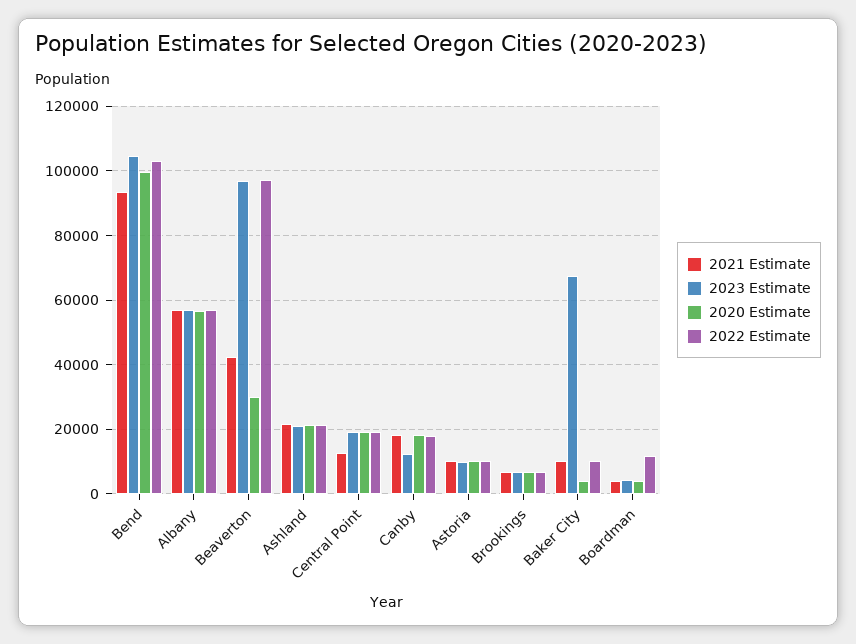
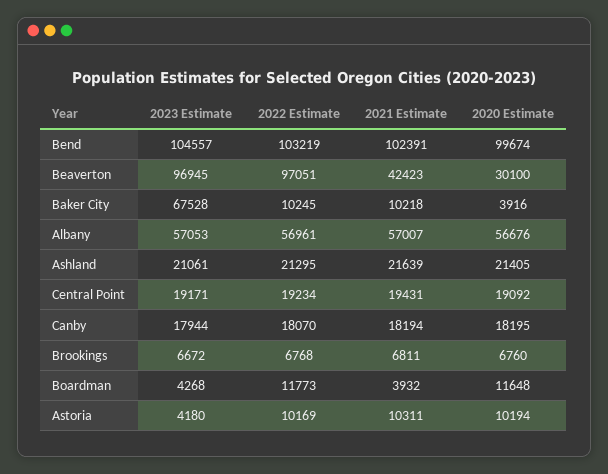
2021 Estimate, Bend: 94000 -> 102391
2021 Estimate, Central Point: 12000 -> 19431
2023 Estimate, Canby: 12000 -> 17944
2023 Estimate, Astoria: 10000 -> 4180
2020 Estimate, Boardman: 4000 -> 11648

